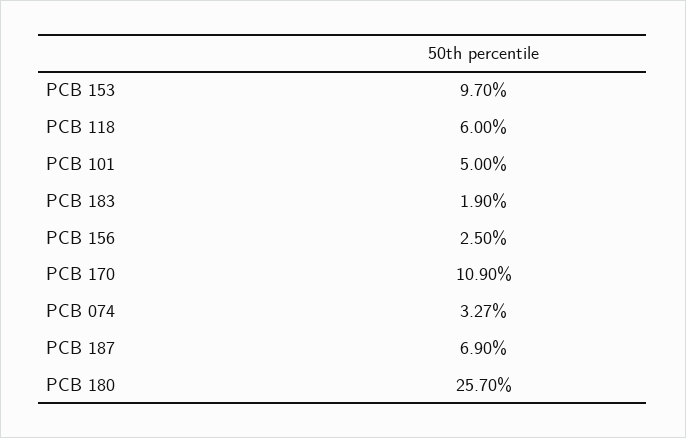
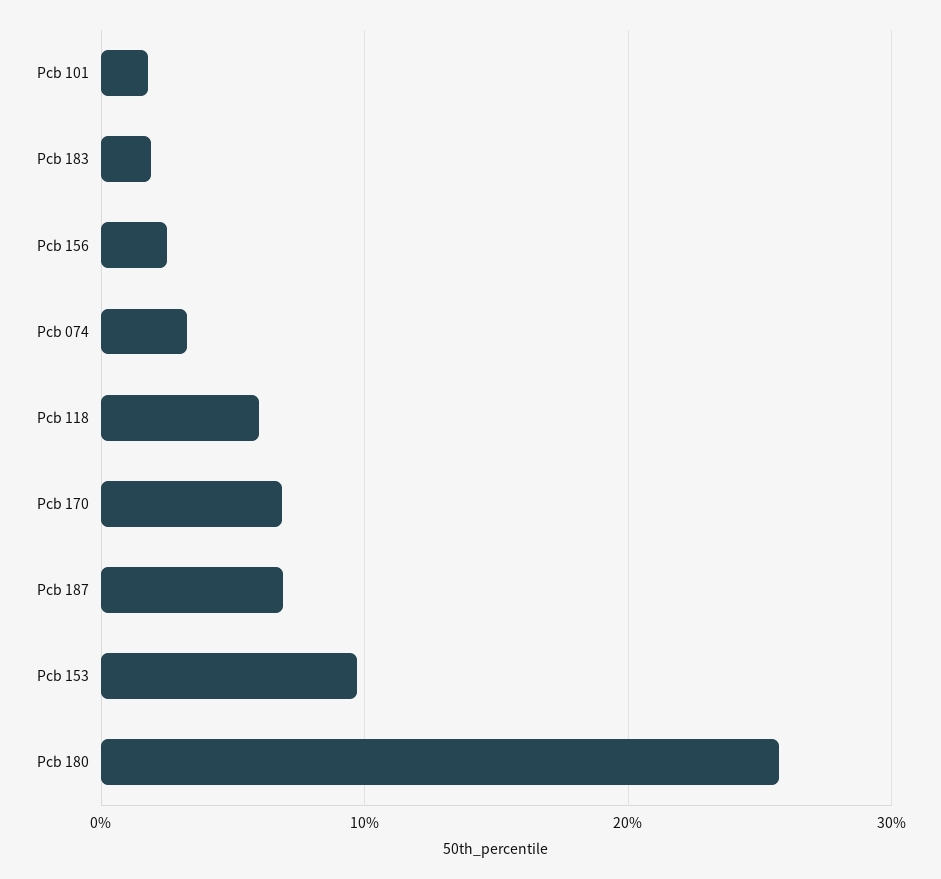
PCB 101: 5 -> 2
PCB 170: 10.9 -> 7

